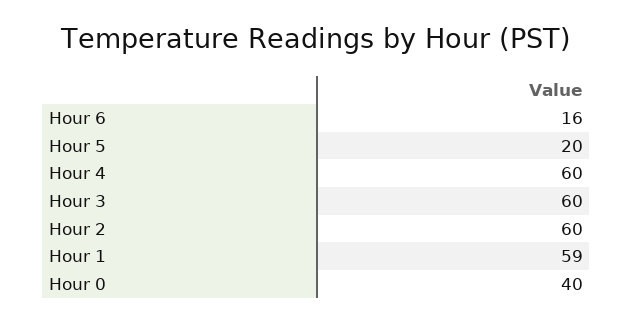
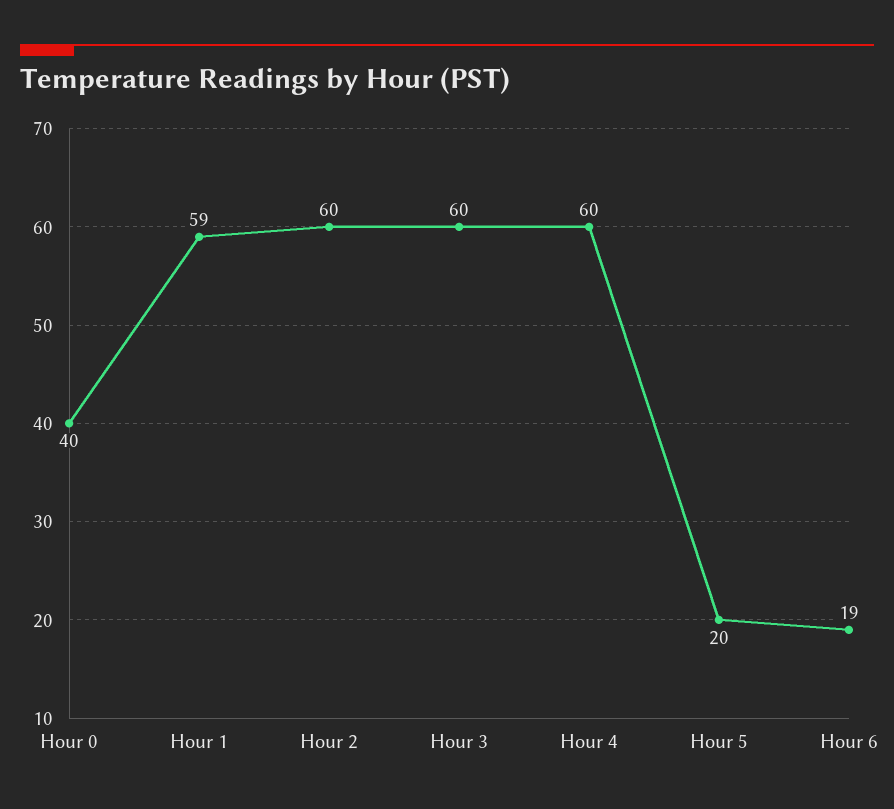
Hour 6: 16 -> 19

